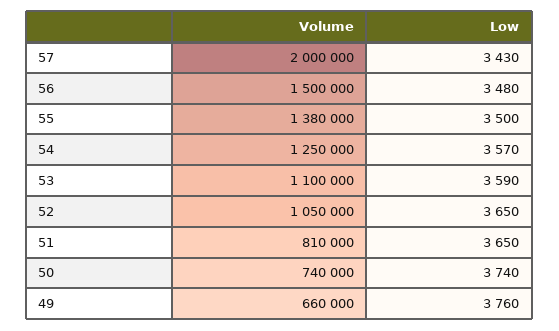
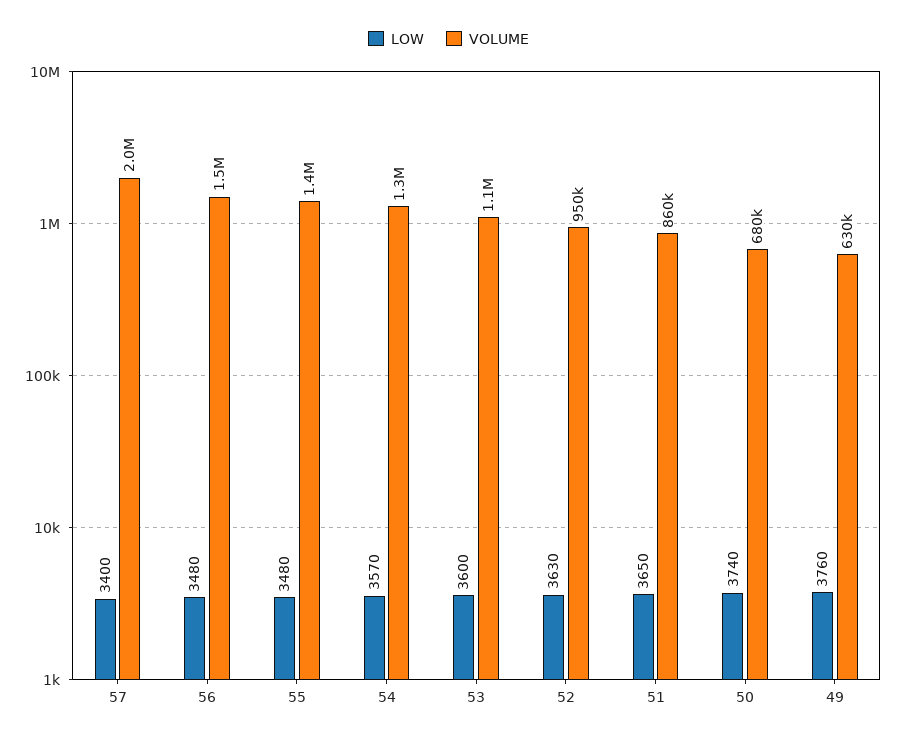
Low, 57: 3430 -> 3400
Low, 55: 3500 -> 3480
Low, 53: 3590 -> 3600
Volume, 52: 1050000 -> 950000
Low, 52: 3650 -> 3630
Volume, 51: 810000 -> 860000
Volume, 50: 740000 -> 680000
Volume, 49: 660000 -> 630000

